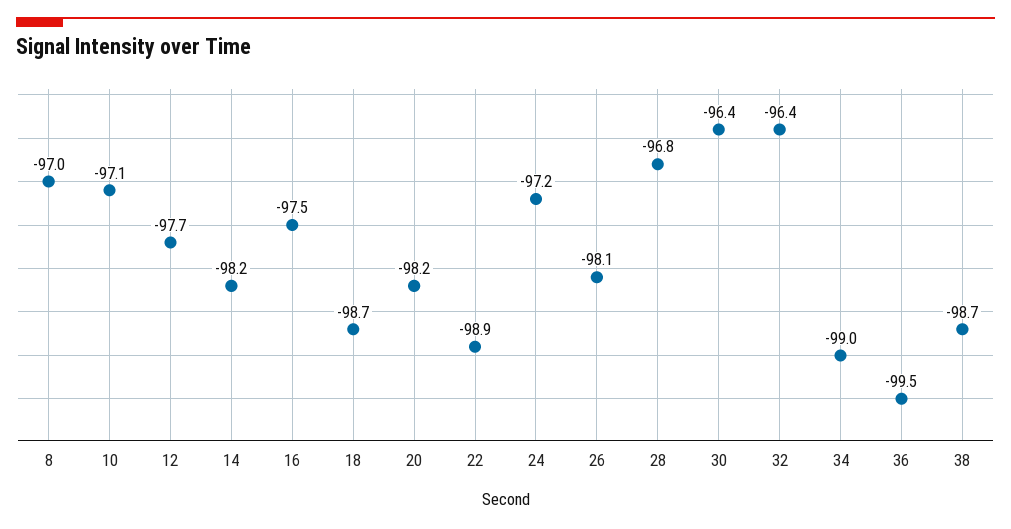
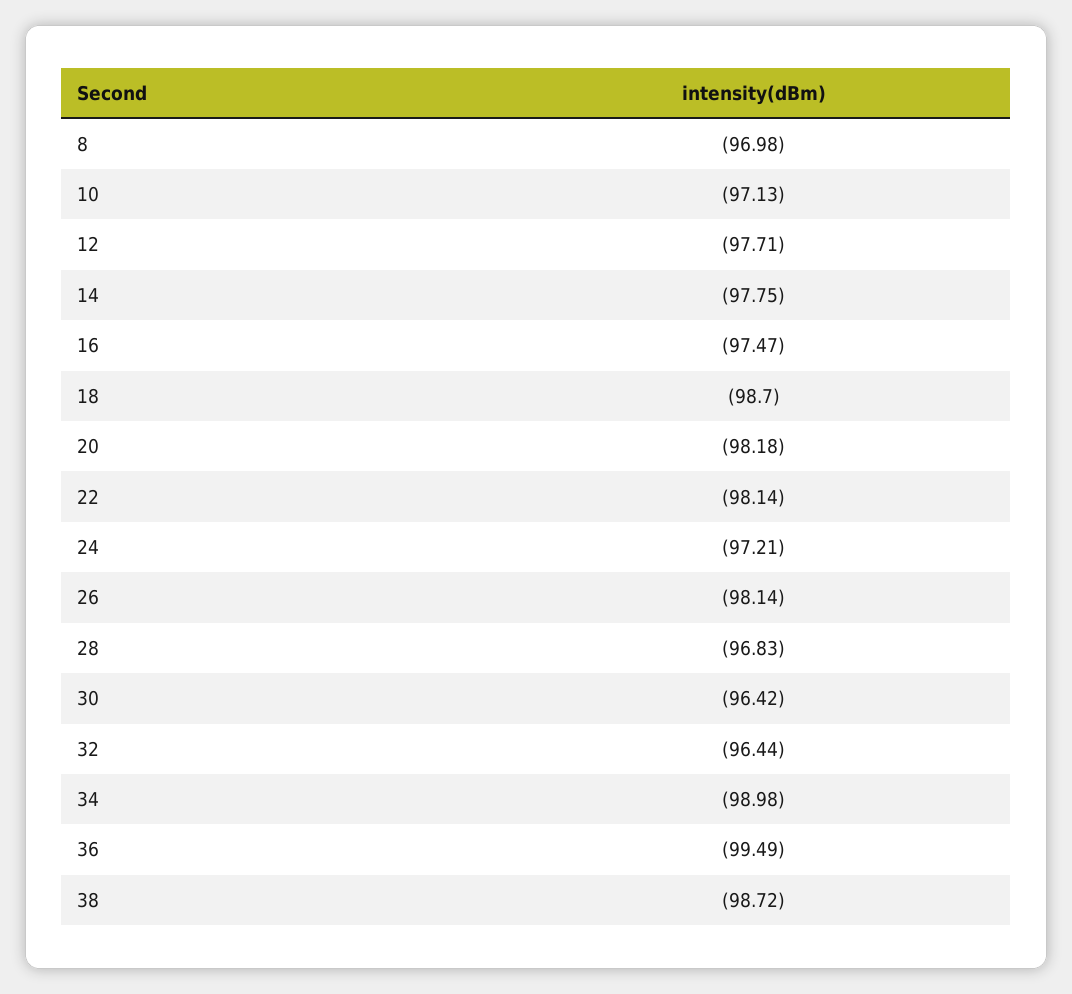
14: -98.2 -> -97.75
22: -98.9 -> -98.14

